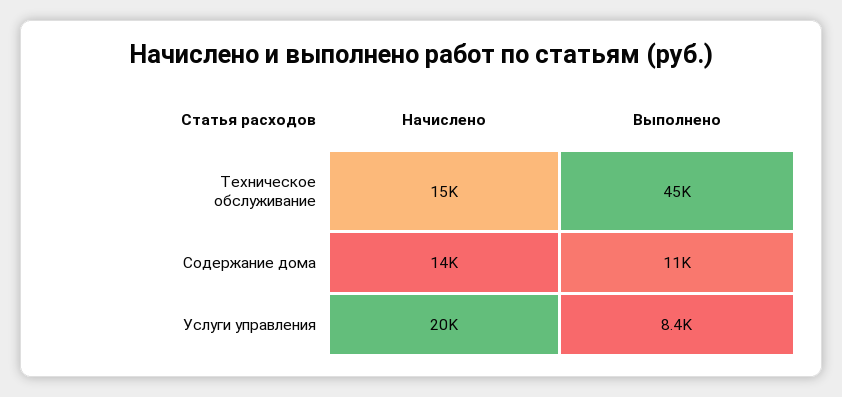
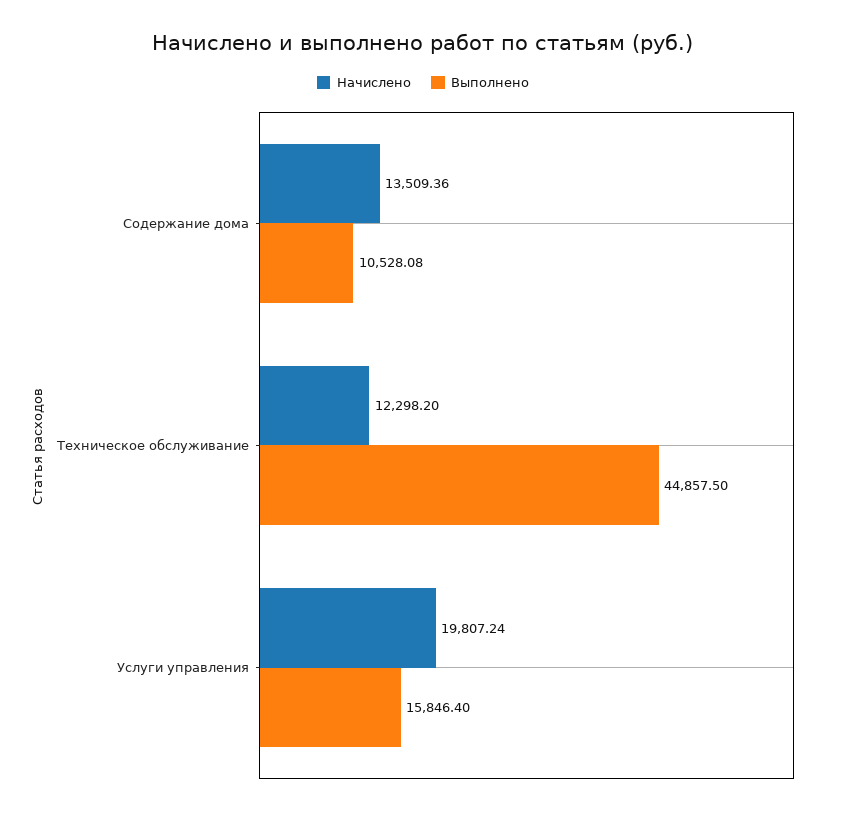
Начислено, Техническое обслуживание: 15000 -> 12298.2
Выполнено, Услуги управления: 8400 -> 15846.4

